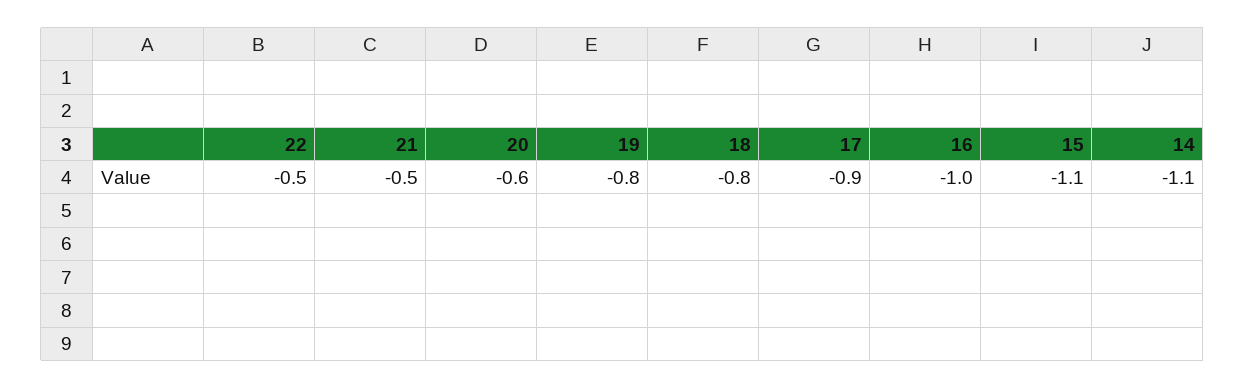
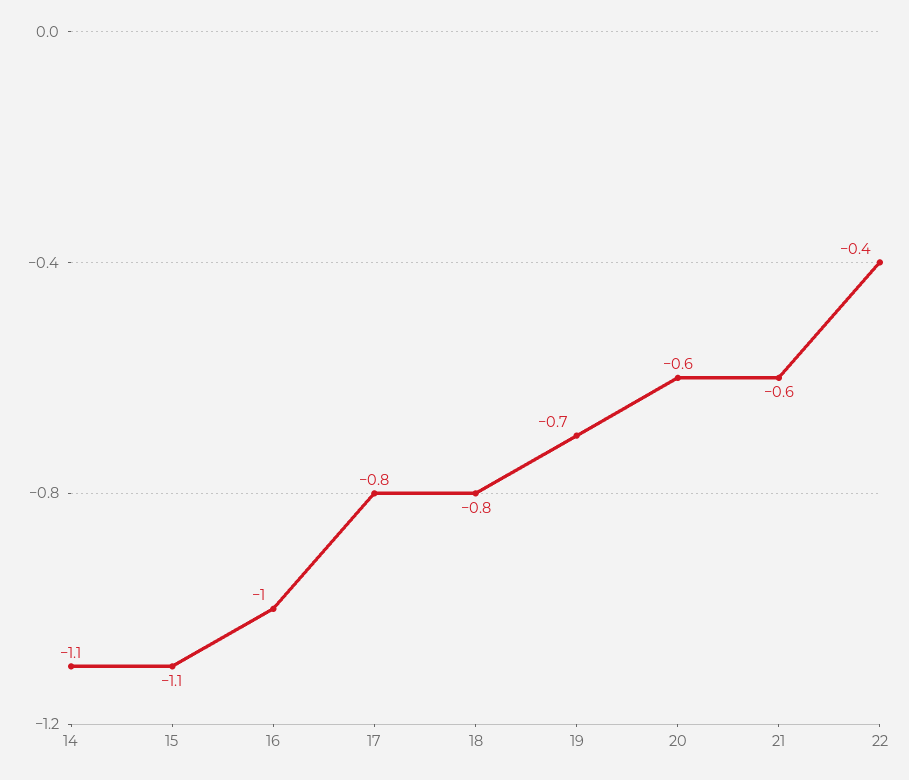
22: -0.5 -> -0.4
21: -0.5 -> -0.6
19: -0.8 -> -0.7
17: -0.9 -> -0.8

